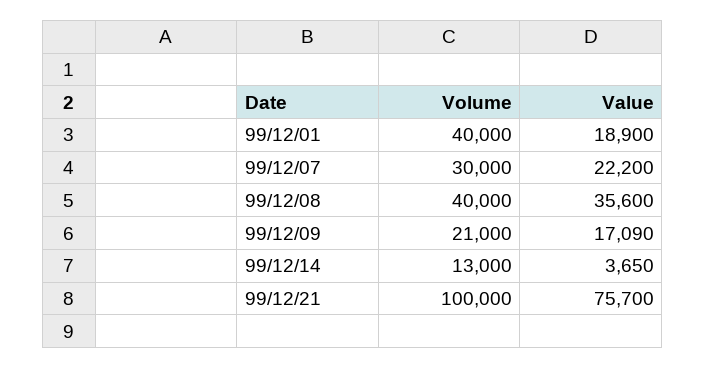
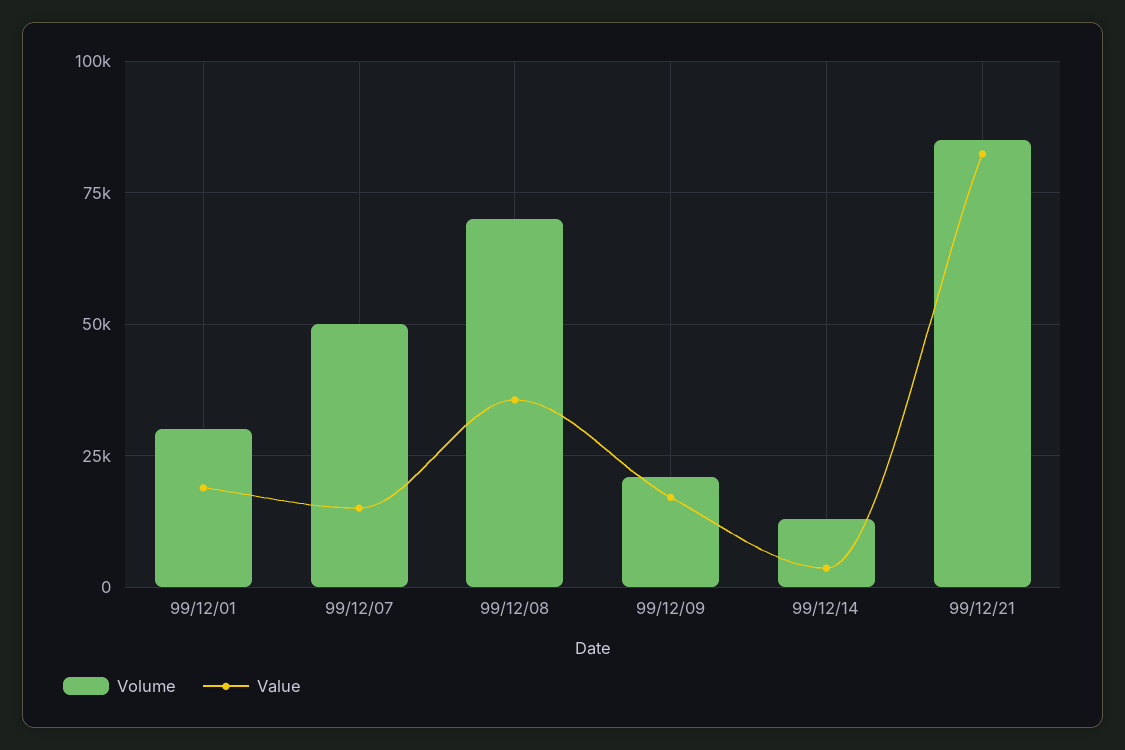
Volume, 99/12/01: 40000 -> 30000
Volume, 99/12/07: 30000 -> 50000
Value, 99/12/07: 22200 -> 15000
Volume, 99/12/08: 40000 -> 70000
Volume, 99/12/21: 100000 -> 85000
Value, 99/12/21: 75700 -> 82500

